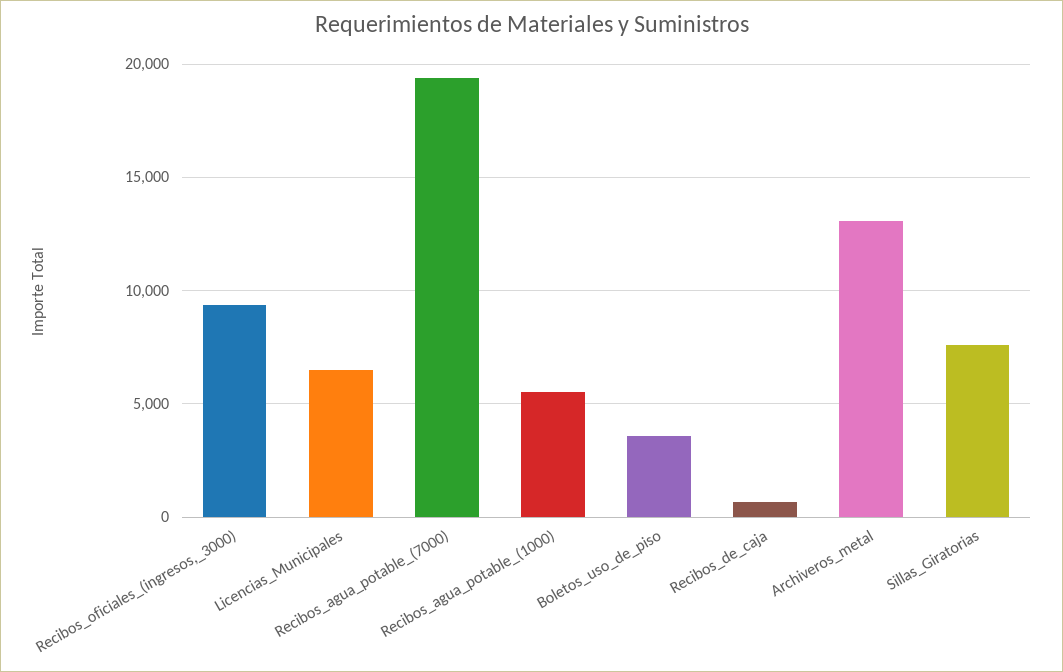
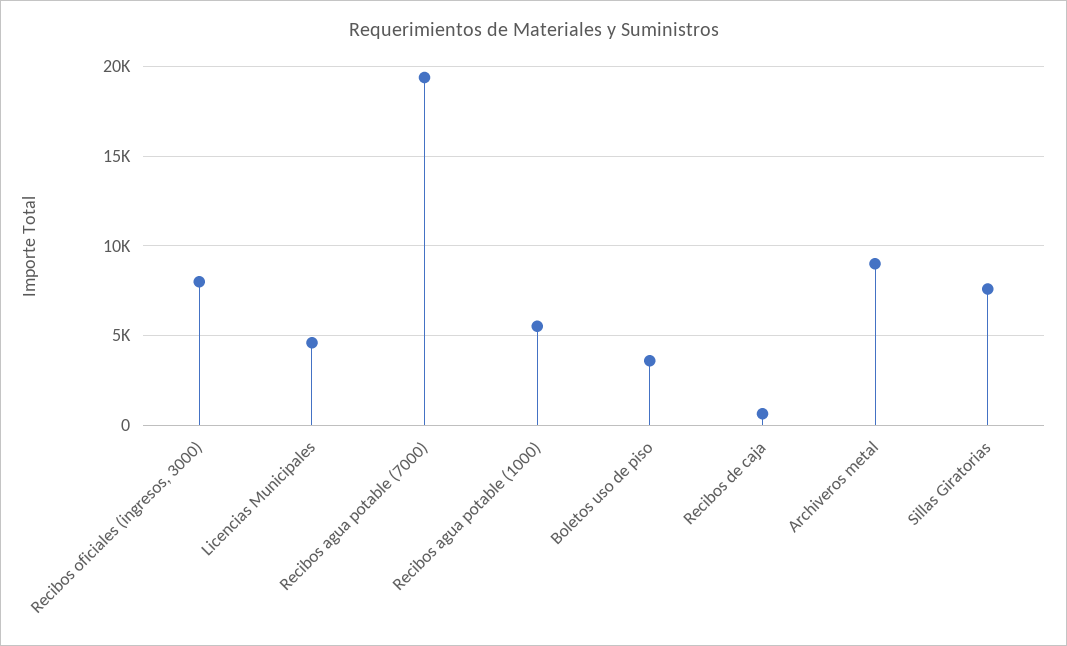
Recibos_oficiales_(ingresos,_3000): 9500 -> 8000
Licencias_Municipales: 6500 -> 4500
Archiveros_metal: 13000 -> 9000

